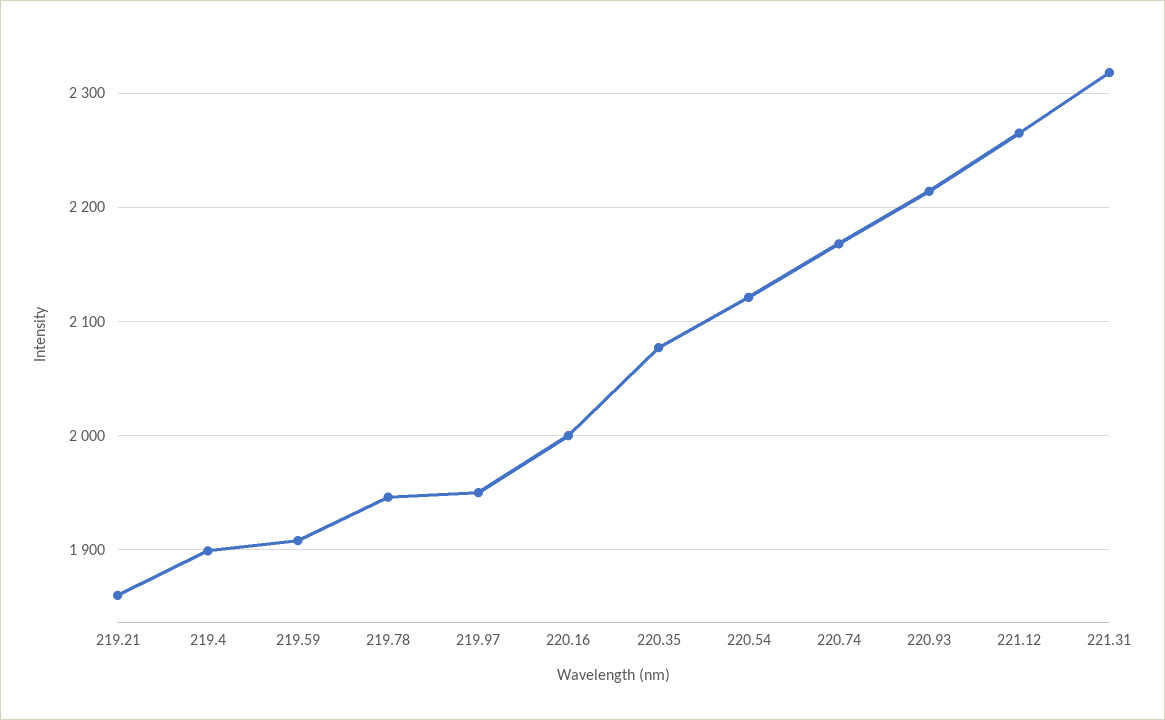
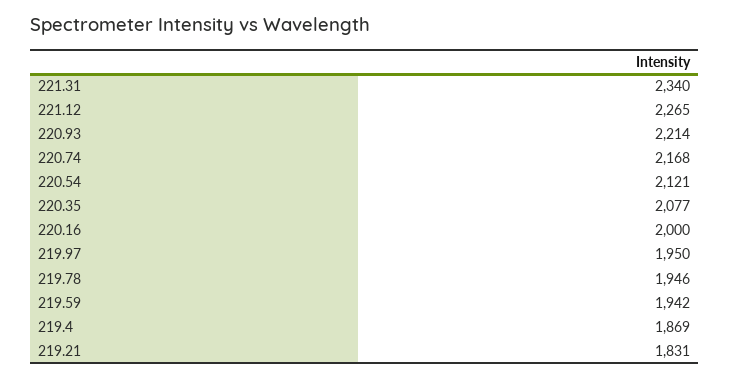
219.21: 1860 -> 1831
219.4: 1900 -> 1869
219.59: 1910 -> 1942
221.31: 2320 -> 2340

